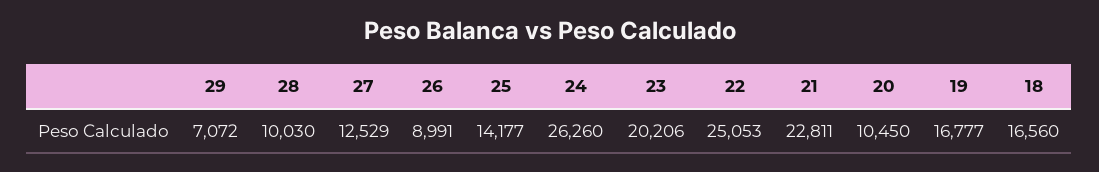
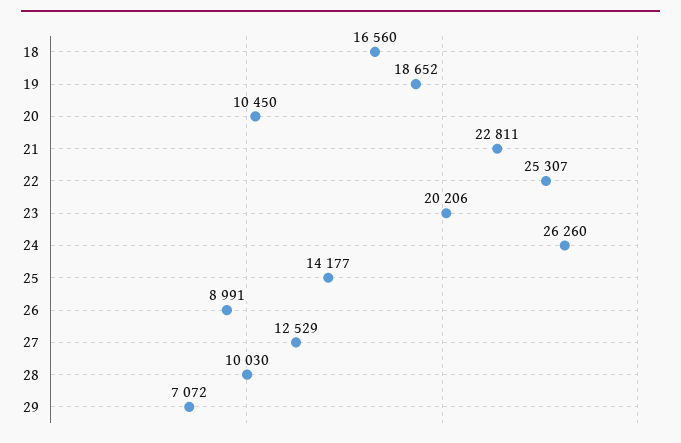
22: 25053 -> 25307
19: 16777 -> 18652

